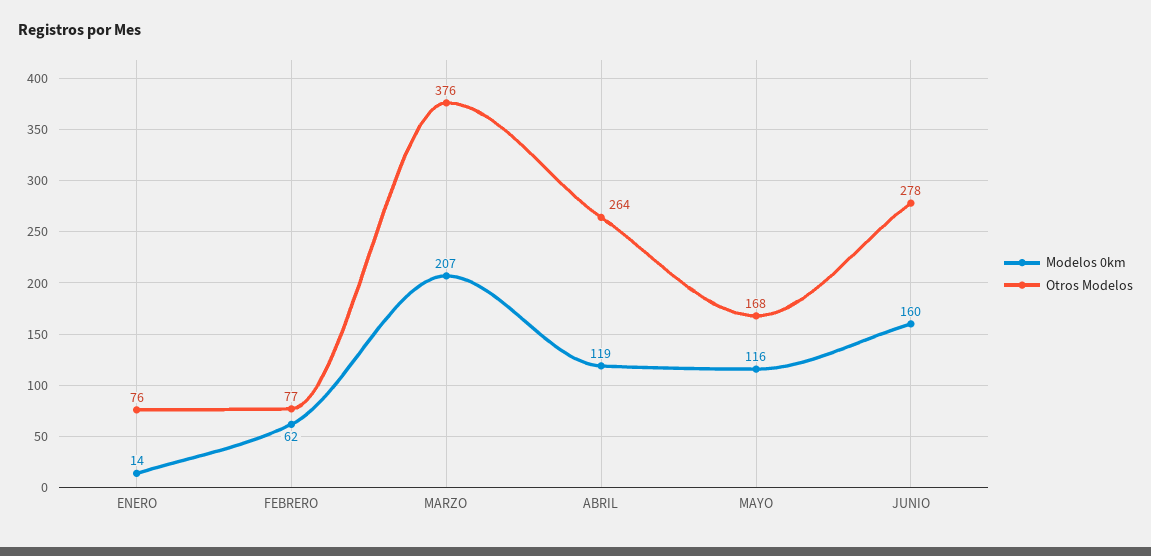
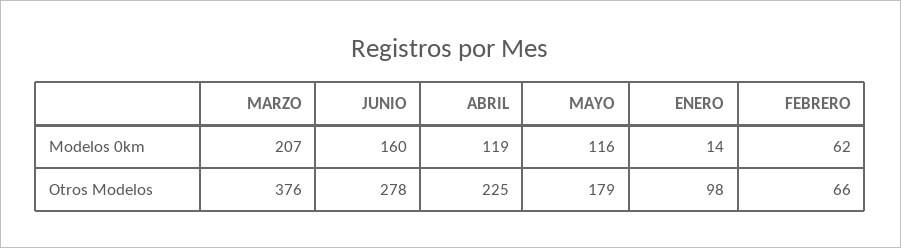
Otros Modelos, ENERO: 76 -> 98
Otros Modelos, FEBRERO: 77 -> 66
Otros Modelos, ABRIL: 264 -> 225
Otros Modelos, MAYO: 168 -> 179

